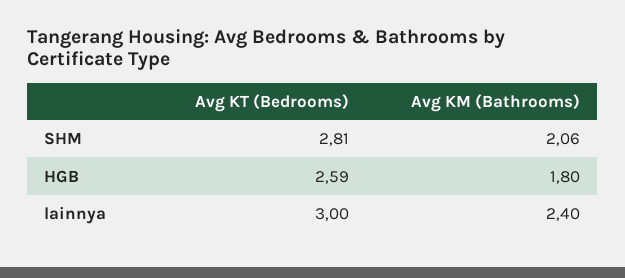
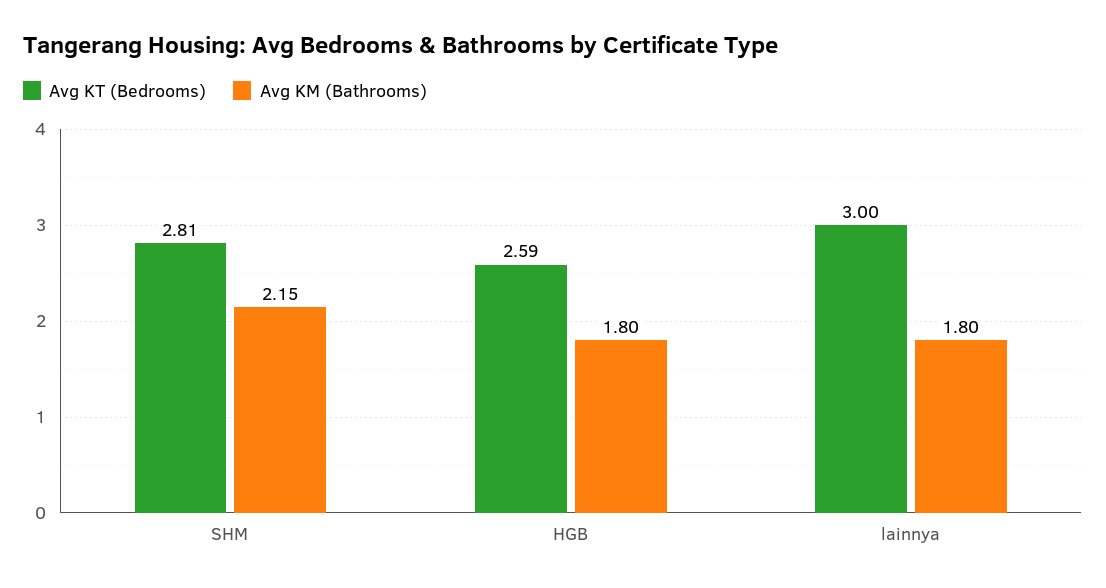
Avg KM (Bathrooms), SHM: 2.06 -> 2.15
Avg KM (Bathrooms), lainnya: 2.4 -> 1.8

